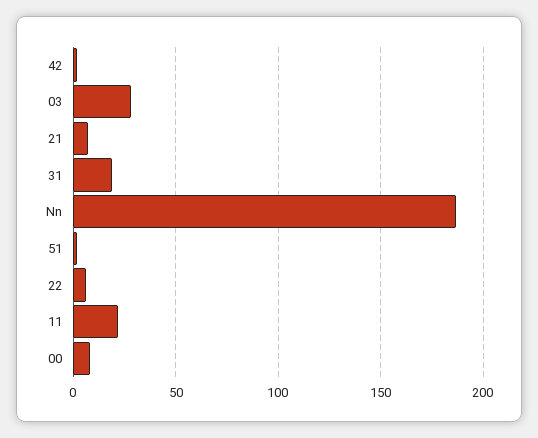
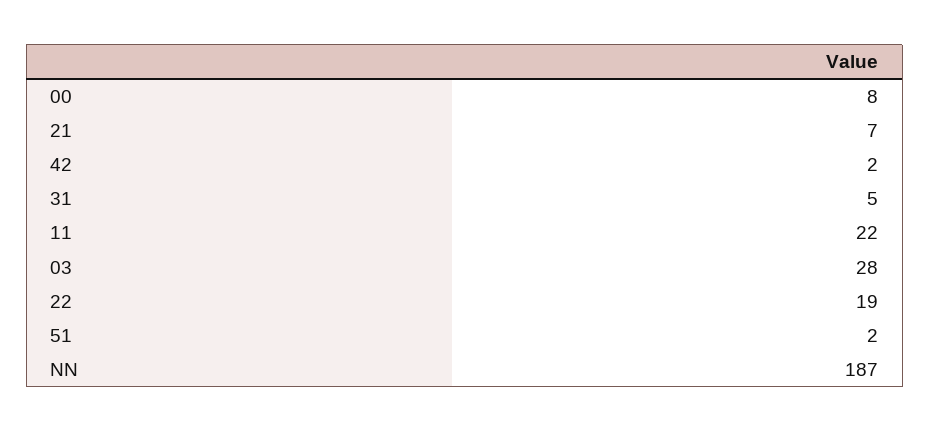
31: 20 -> 5
22: 5 -> 19

